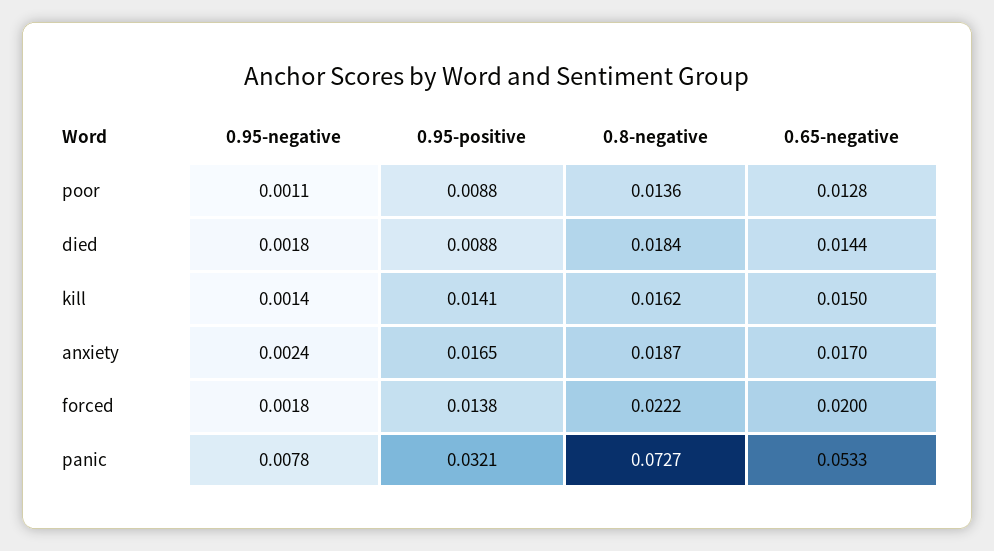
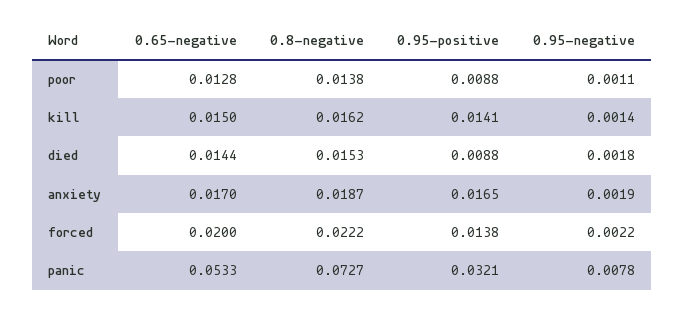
0.8-negative, poor: 0.0136 -> 0.0138
0.8-negative, died: 0.0184 -> 0.0153
0.95-negative, anxiety: 0.0024 -> 0.0019
0.95-negative, forced: 0.0018 -> 0.0022

